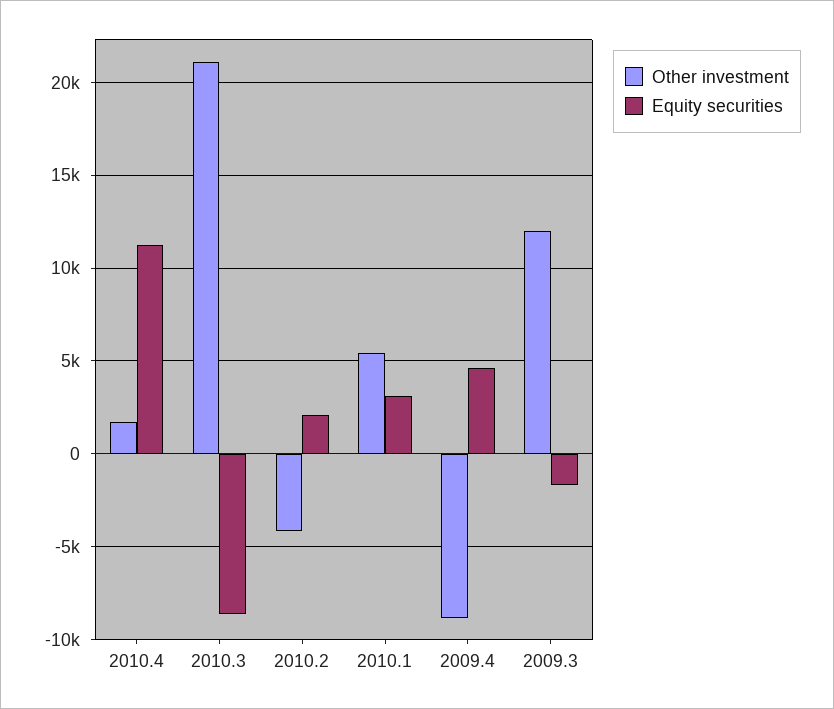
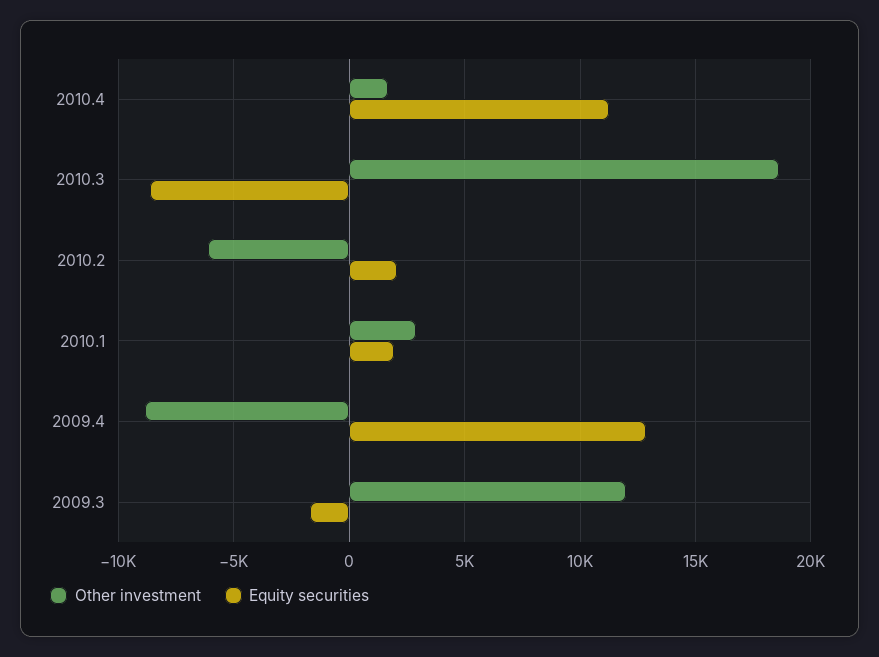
Other investment, 2010.3: 21000 -> 18500
Other investment, 2010.2: -4000 -> -6000
Other investment, 2010.1: 5500 -> 3000
Equity securities, 2010.1: 3000 -> 2000
Equity securities, 2009.4: 4500 -> 13000

